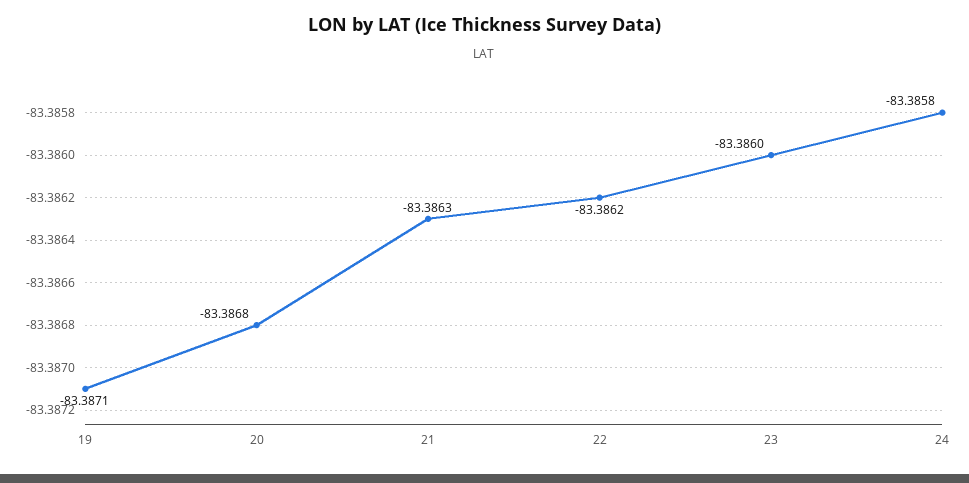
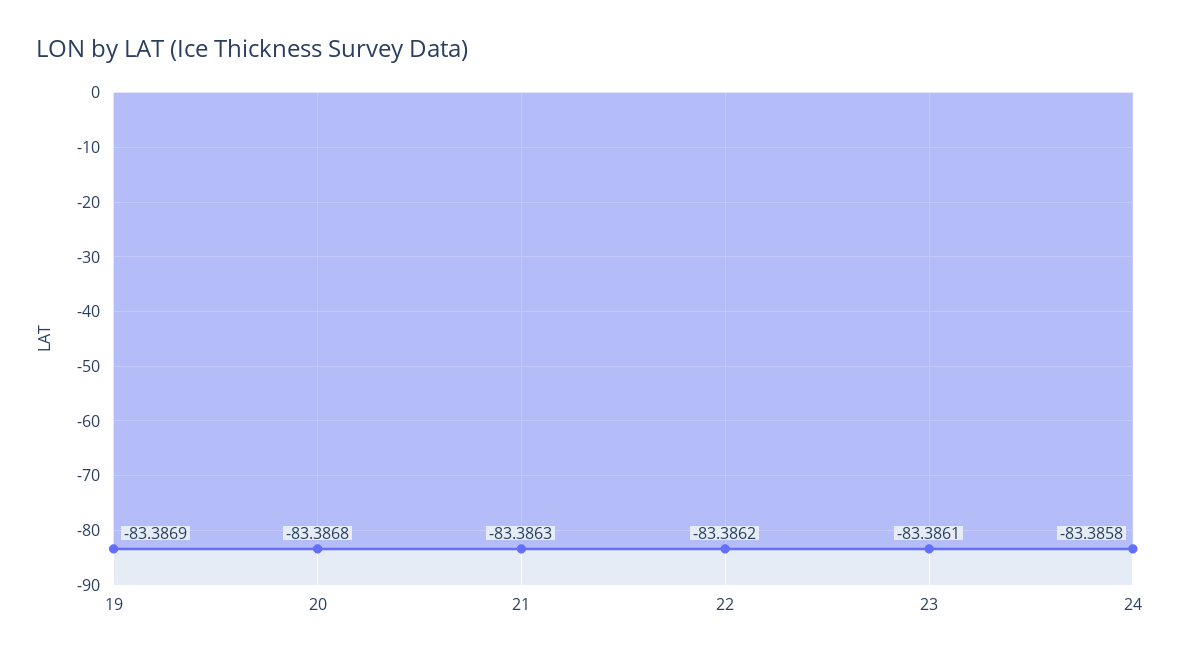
19: -83.3871 -> -83.3869
23: -83.386 -> -83.3861

